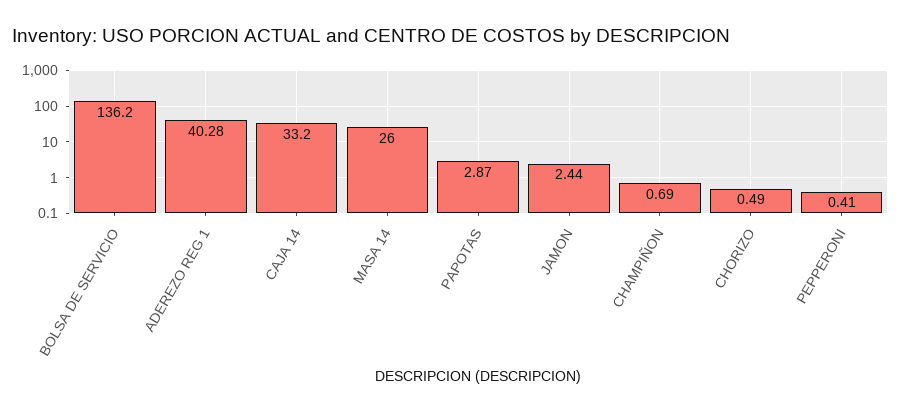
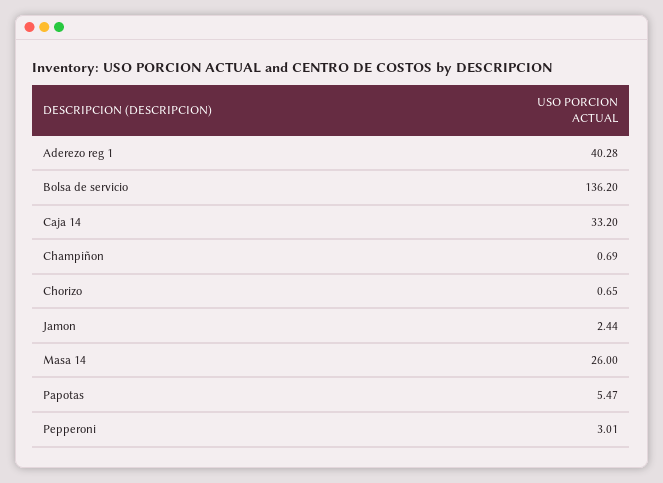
PAPOTAS: 2.87 -> 5.47
CHORIZO: 0.49 -> 0.65
PEPPERONI: 0.41 -> 3.01

